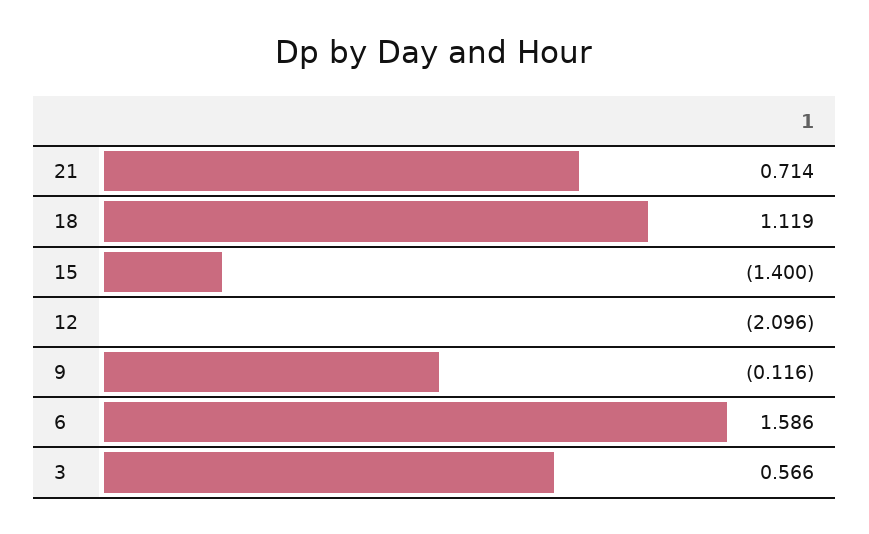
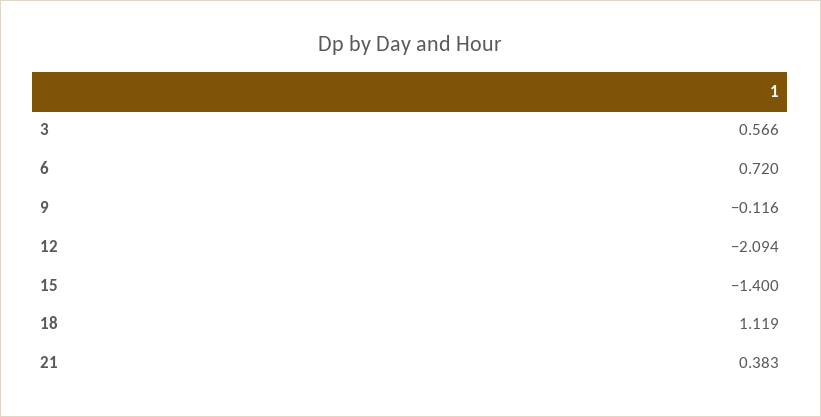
21: 0.714 -> 0.383
12: -2.096 -> -2.094
6: 1.586 -> 0.72

